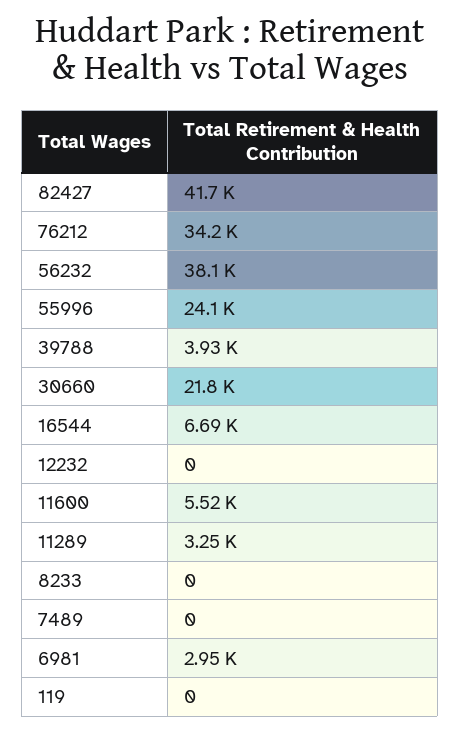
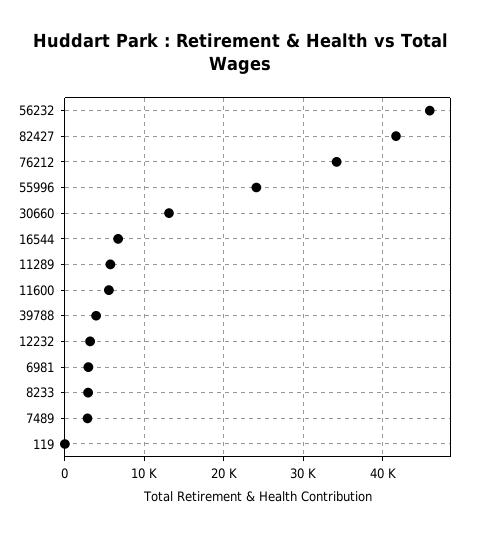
56232: 38100 -> 46000
30660: 21800 -> 13000
12232: 0 -> 3000
11289: 3250 -> 6000
8233: 0 -> 3000
7489: 0 -> 3000

